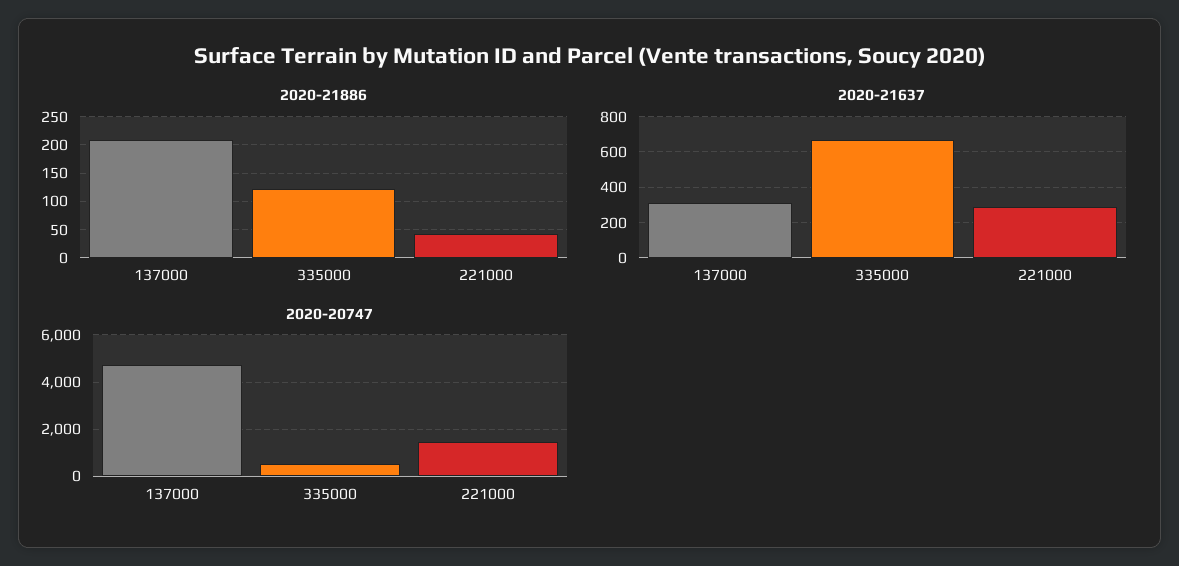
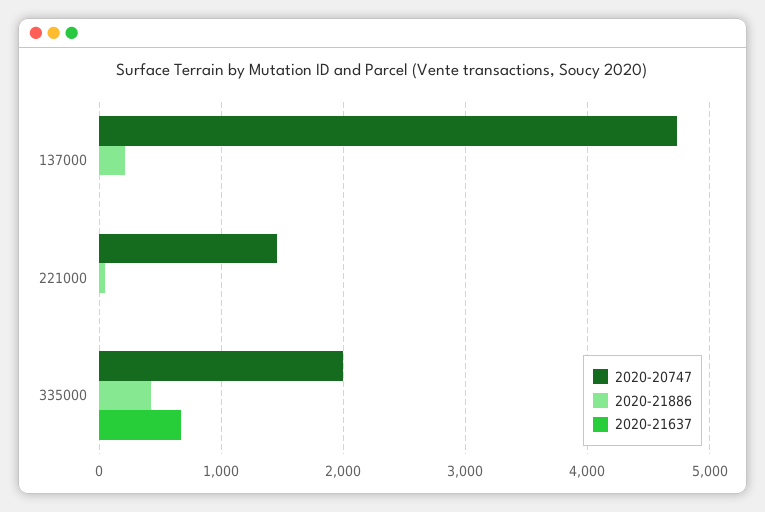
2020-21886, 335000: 125 -> 400
2020-21637, 137000: 300 -> 0
2020-21637, 221000: 300 -> 0
2020-20747, 335000: 500 -> 2000

